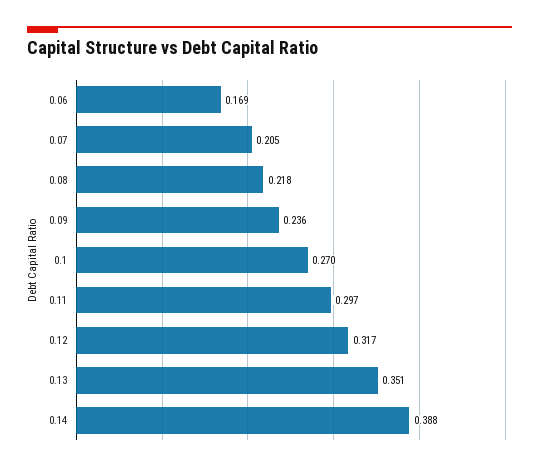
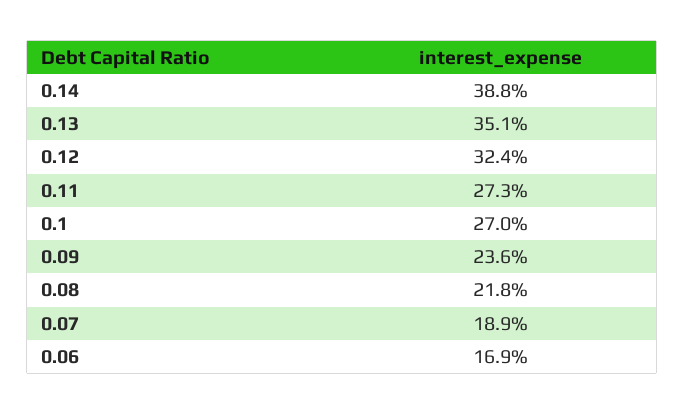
0.07: 0.205 -> 0.189
0.11: 0.297 -> 0.273
0.12: 0.317 -> 0.324

